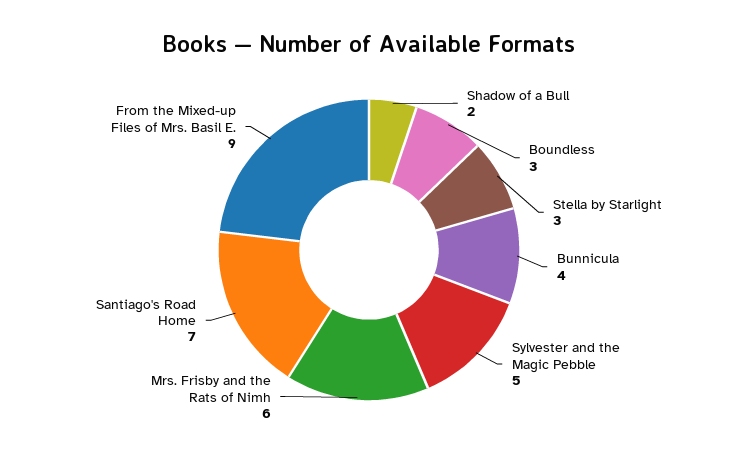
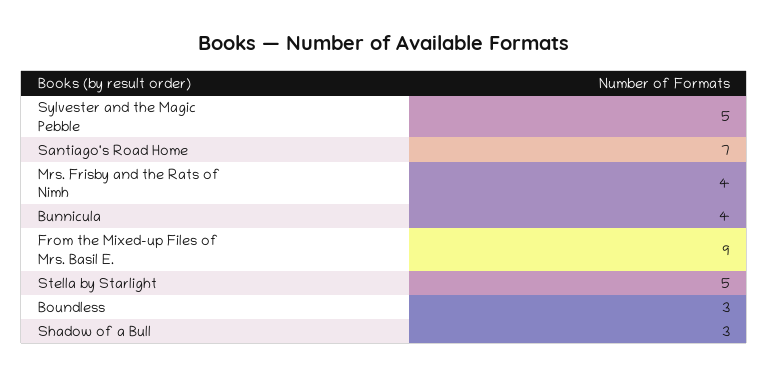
Shadow of a Bull: 2 -> 3
Stella by Starlight: 3 -> 5
Mrs. Frisby and the Rats of Nimh: 6 -> 4

